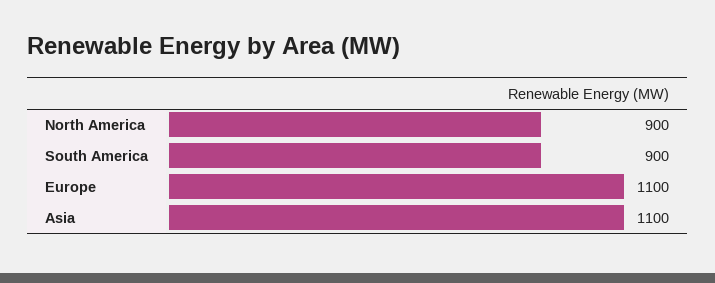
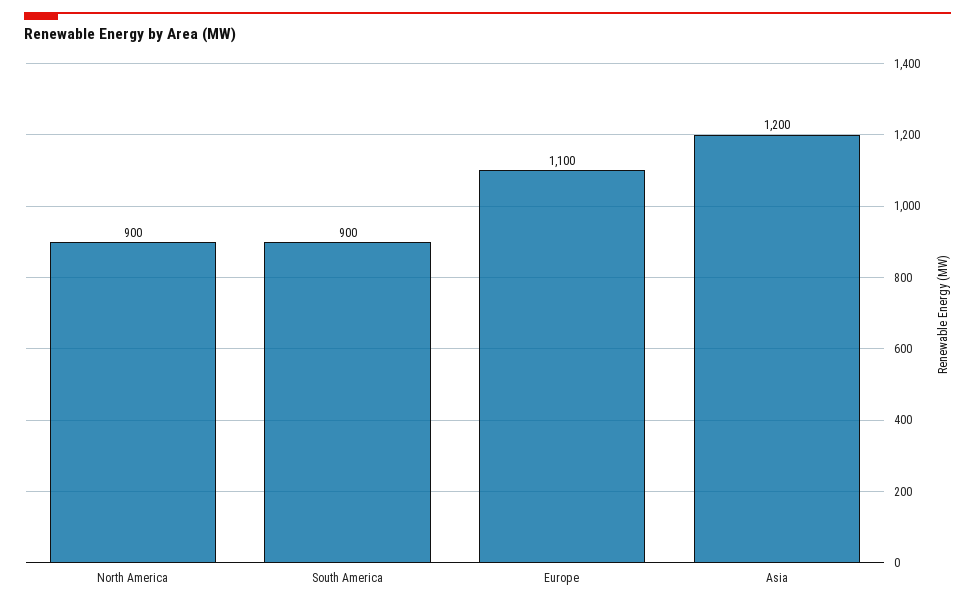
Asia: 1100 -> 1200

